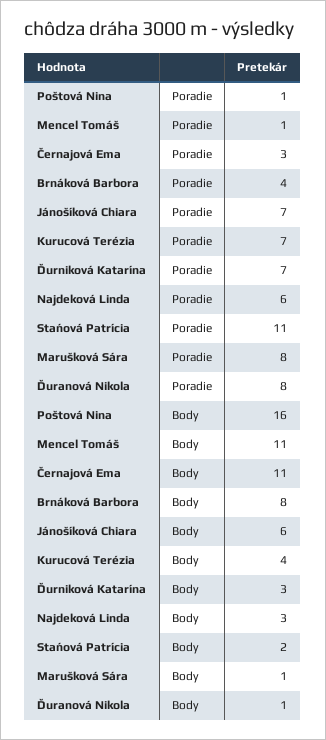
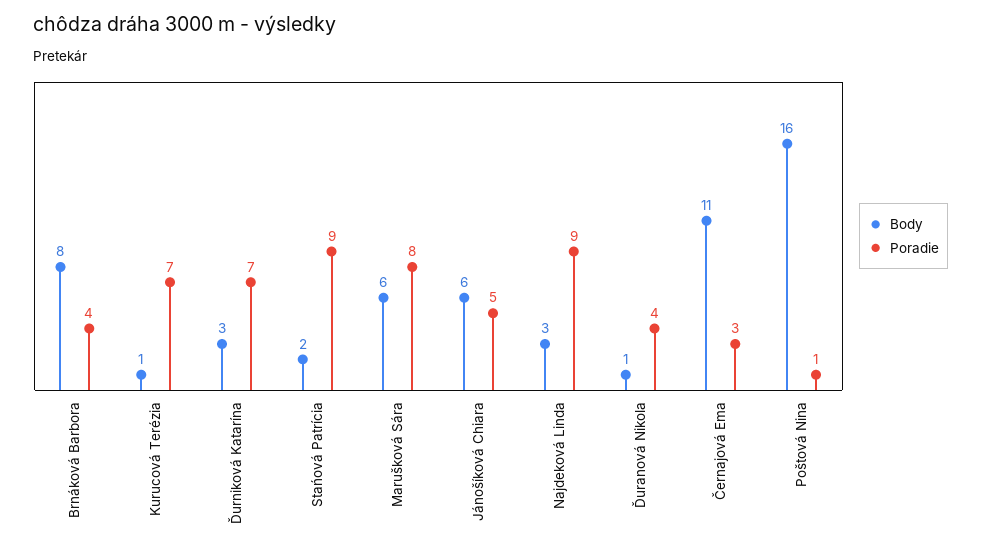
Poradie, Mencel Tomáš: 1 -> none
Poradie, Jánošíková Chiara: 7 -> 5
Poradie, Najdeková Linda: 6 -> 9
Poradie, Stańová Patrícia: 11 -> 9
Poradie, Ďuranová Nikola: 8 -> 4
Body, Mencel Tomáš: 11 -> none
Body, Kurucová Terézia: 4 -> 1
Body, Marušková Sára: 1 -> 6

